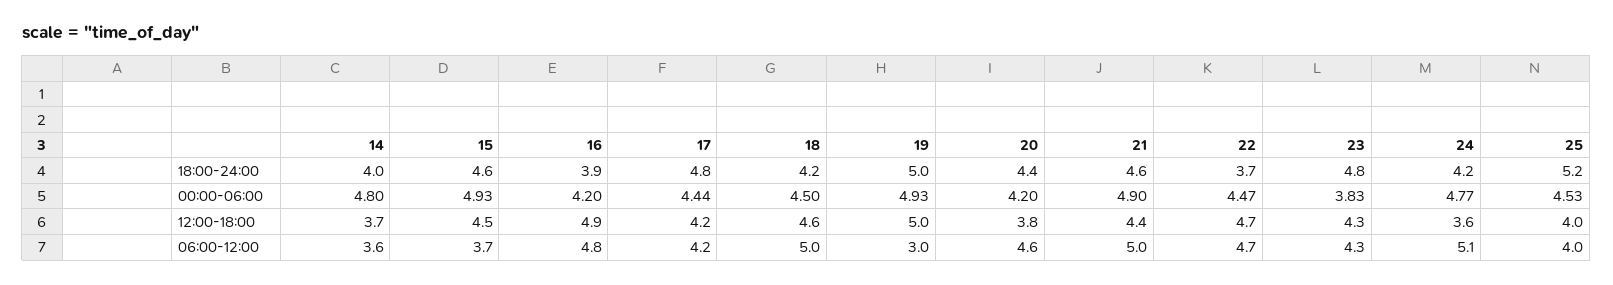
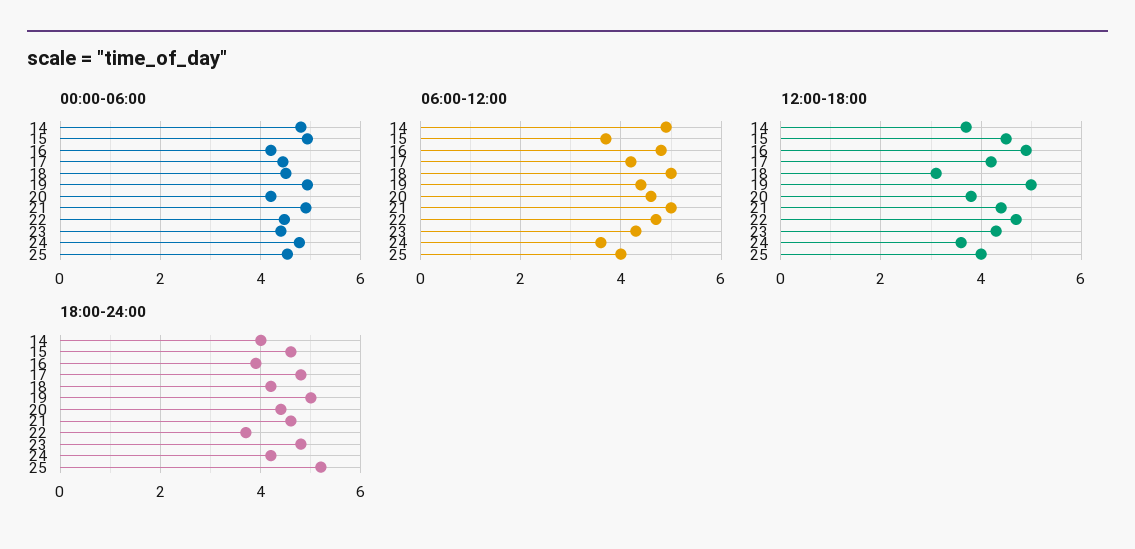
00:00-06:00, 23: 3.83 -> 4.4
12:00-18:00, 18: 4.6 -> 3
06:00-12:00, 14: 3.6 -> 5
06:00-12:00, 19: 3 -> 4.5
06:00-12:00, 24: 5.1 -> 3.5

